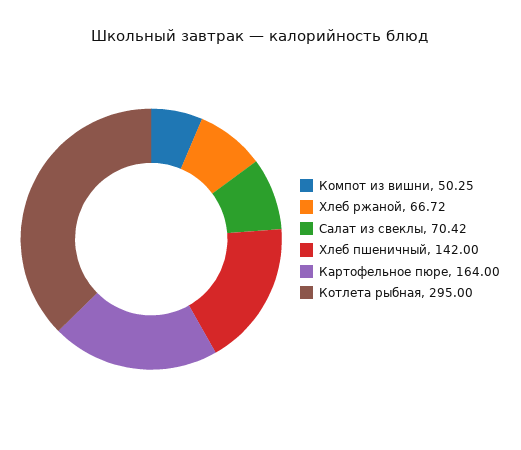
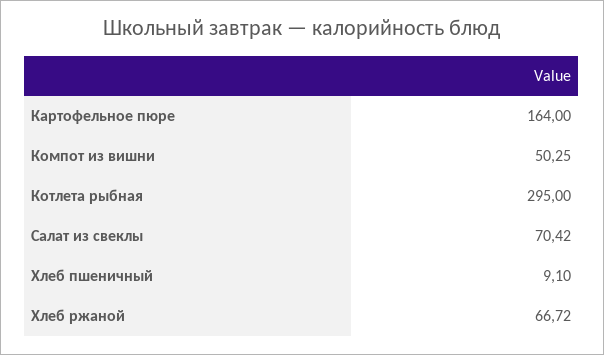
Хлеб пшеничный: 142 -> 9.1

